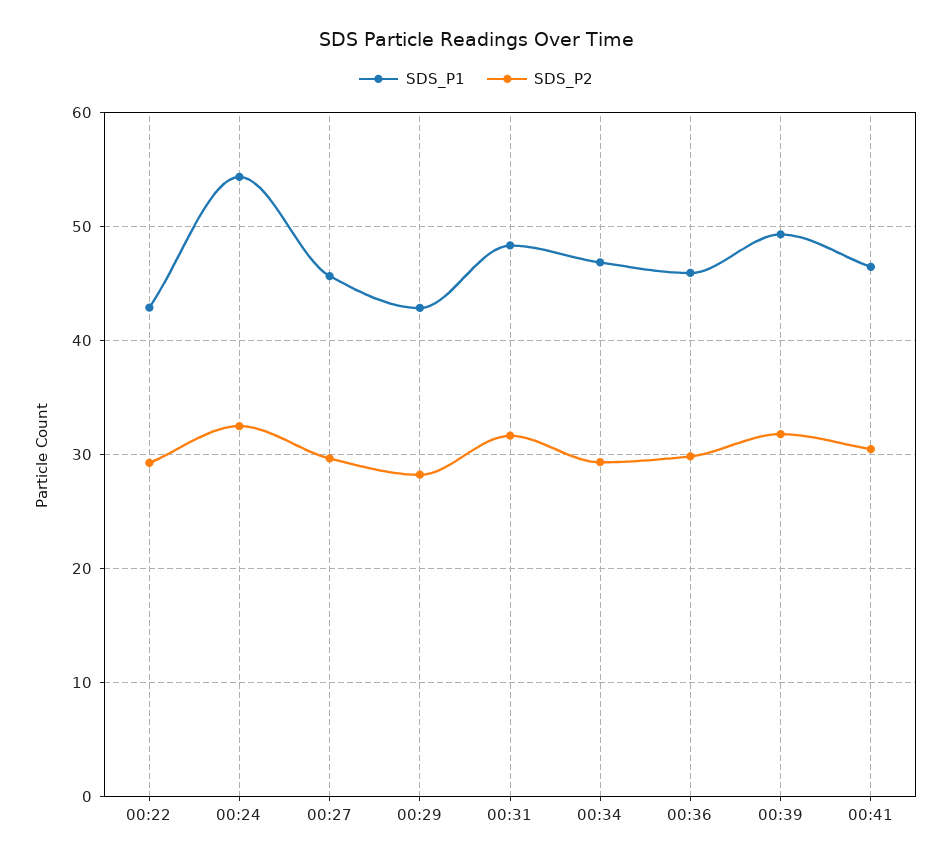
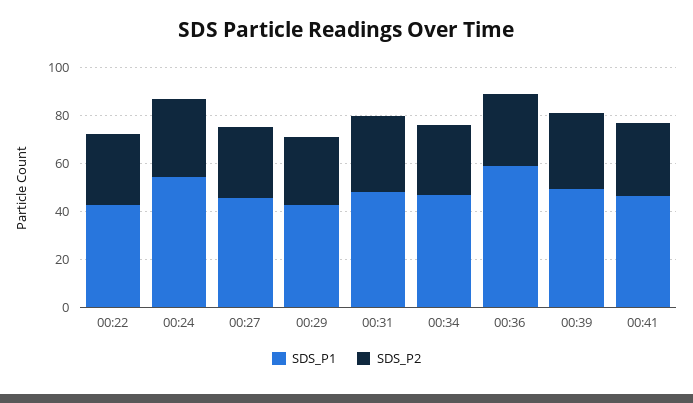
SDS_P1, 00:36: 46 -> 60

